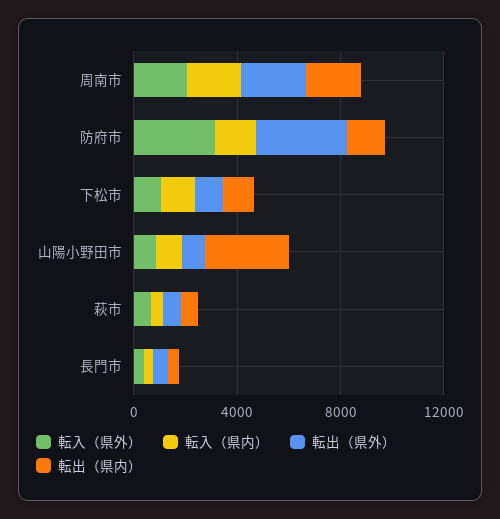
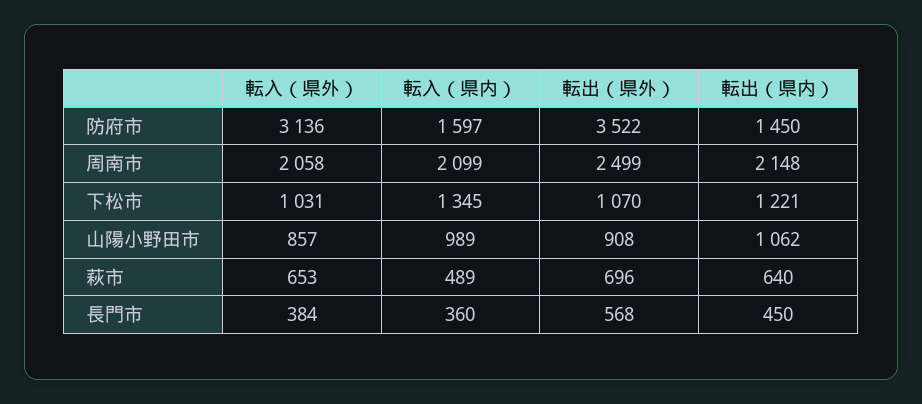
転出（県内）, 山陽小野田市: 3000 -> 1062

